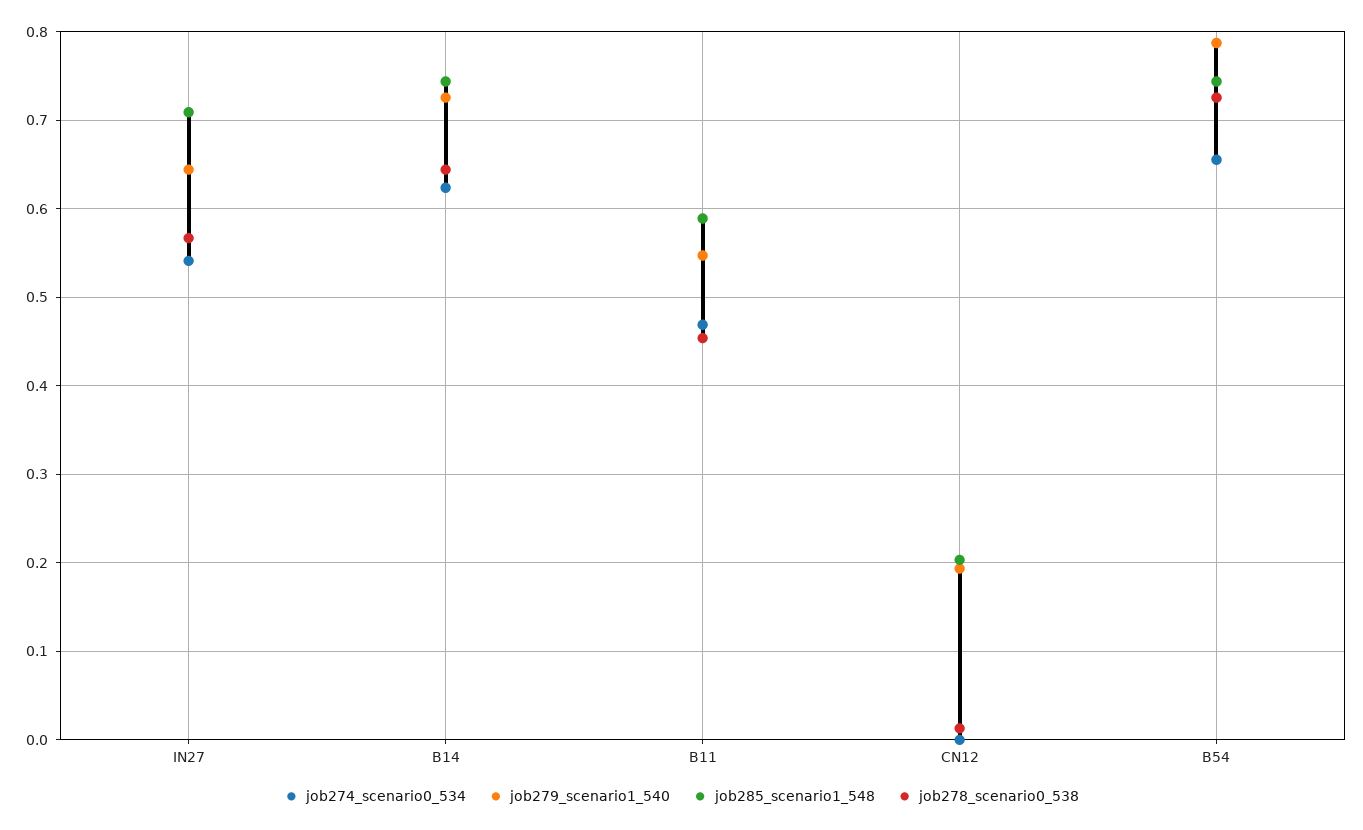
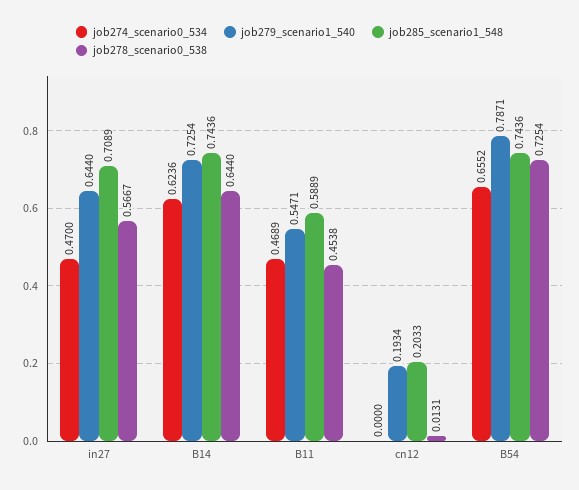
job274_scenario0_534, IN27: 0.54 -> 0.47

